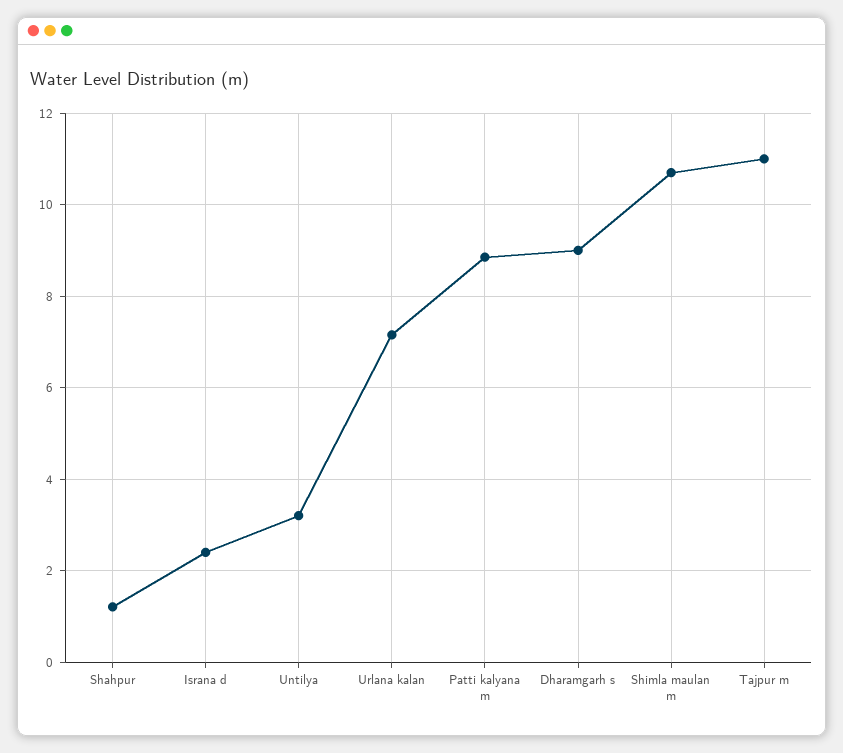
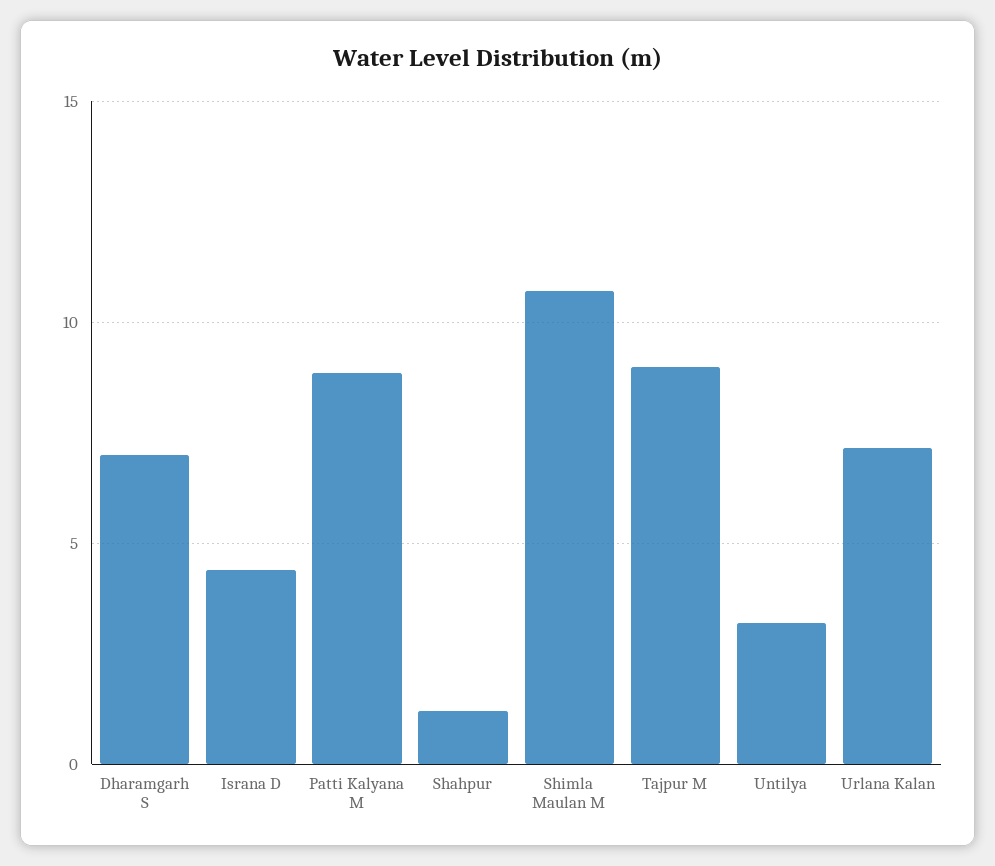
Israna d: 2.4 -> 4.5
Dharamgarh s: 9 -> 7
Tajpur m: 11 -> 9

